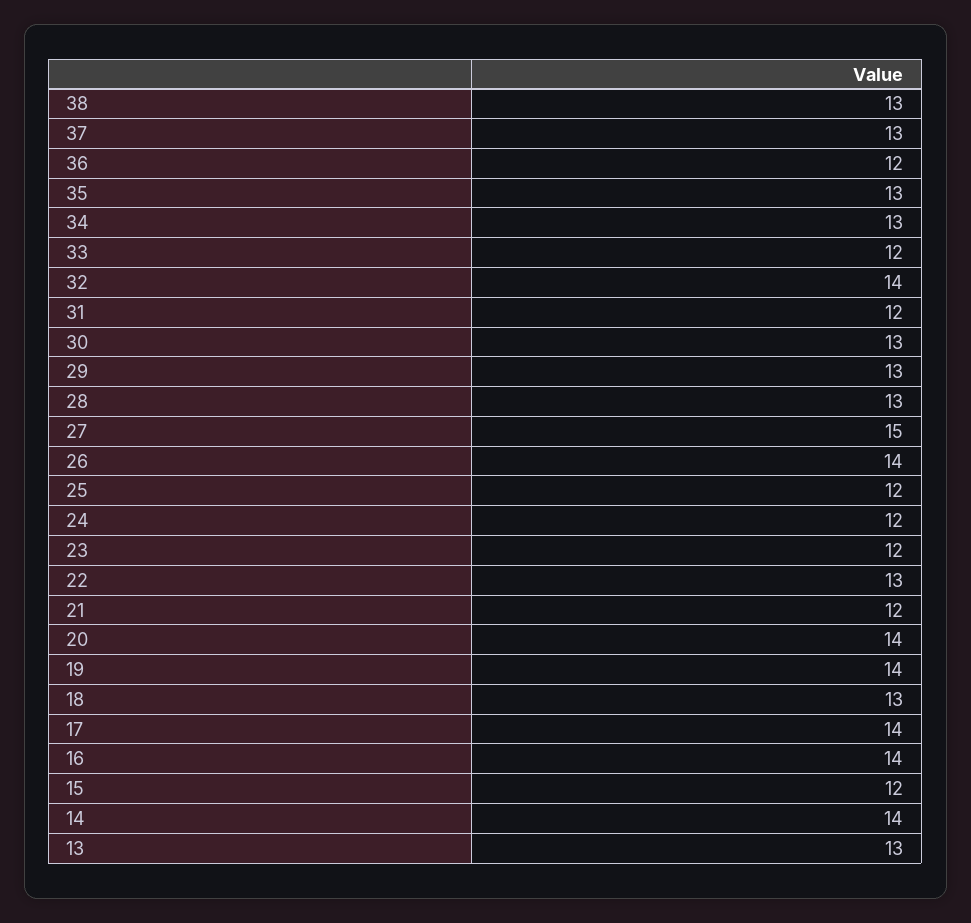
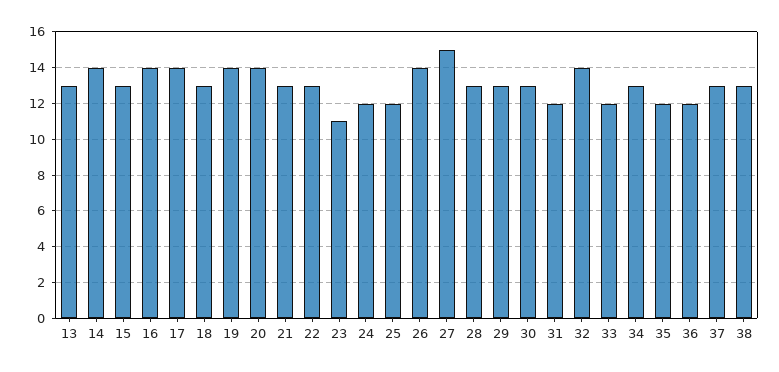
35: 13 -> 12
23: 12 -> 11
21: 12 -> 13
15: 12 -> 13

